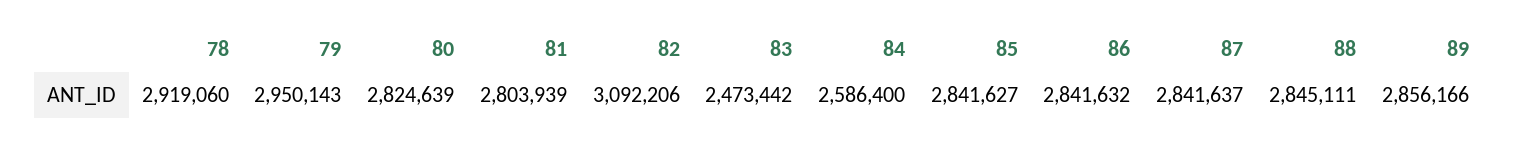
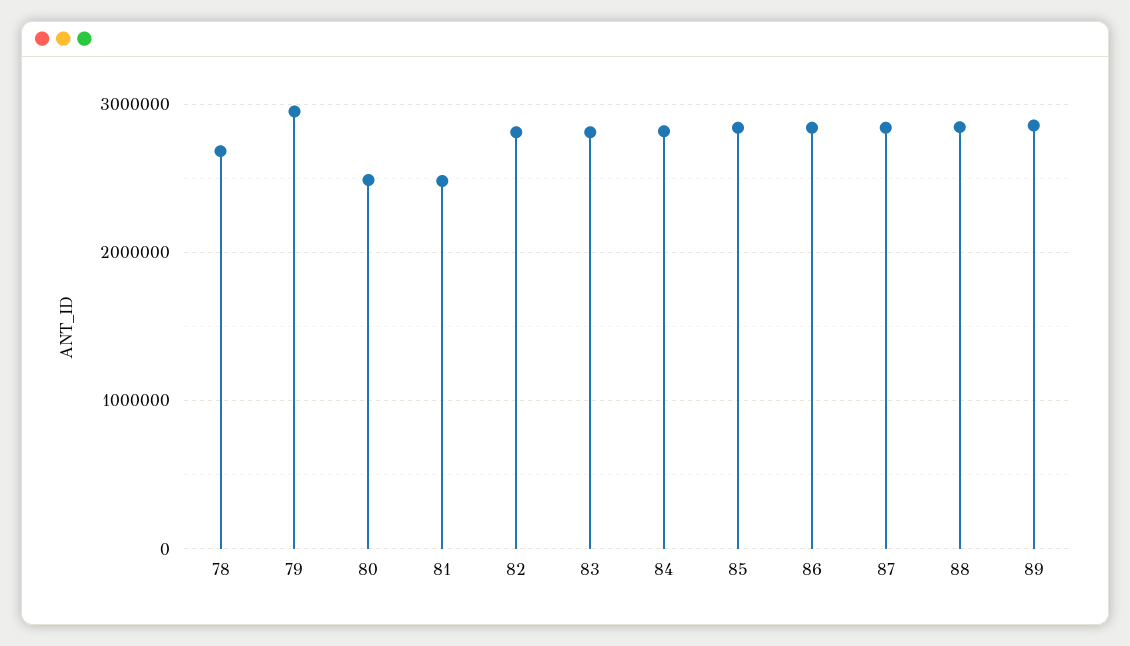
78: 2919060 -> 2700000
80: 2824639 -> 2500000
81: 2803939 -> 2500000
82: 3092206 -> 2800000
83: 2473442 -> 2800000
84: 2586400 -> 2800000

